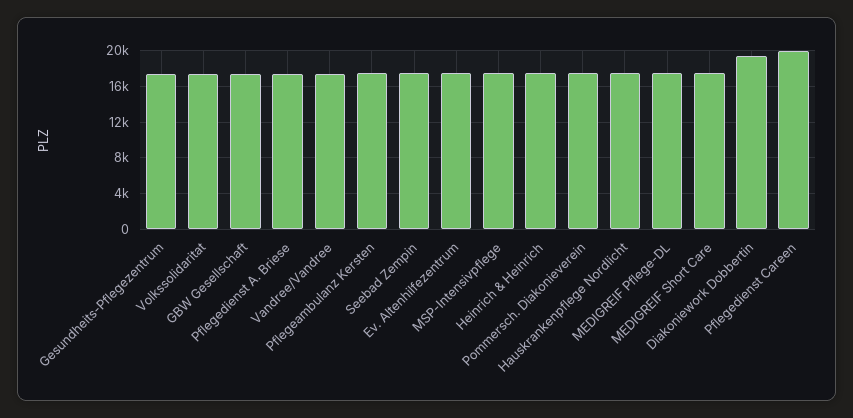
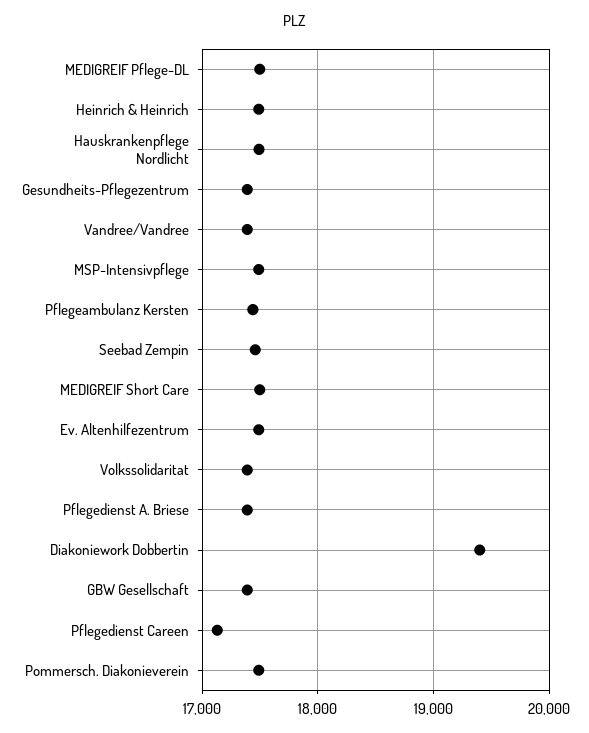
Pflegedienst Careen: 20000 -> 17100

